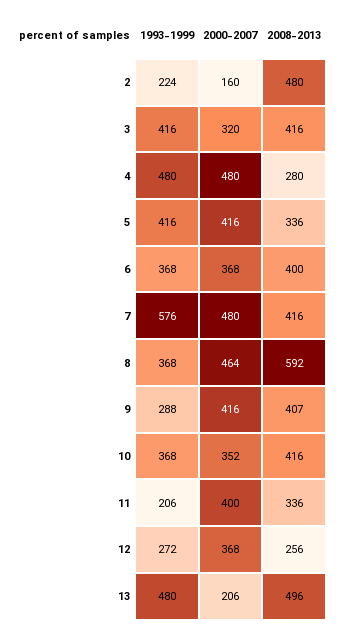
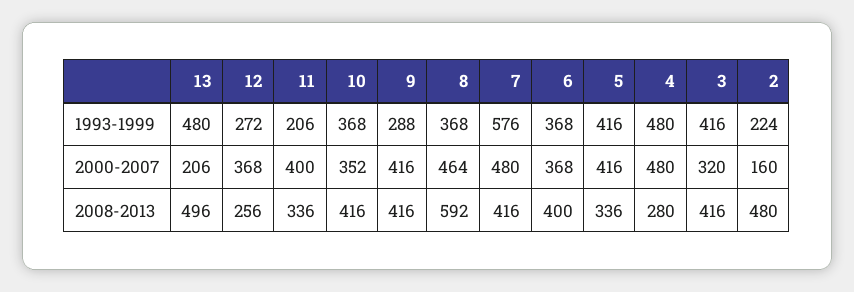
2008-2013, 9: 407 -> 416

